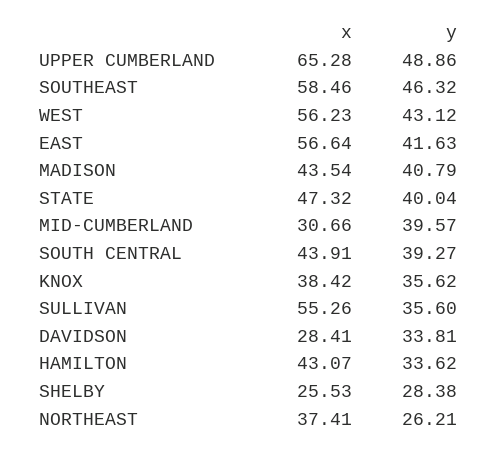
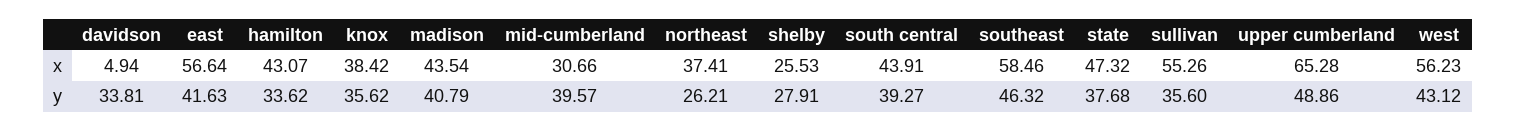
y, STATE: 40.04 -> 37.68
x, DAVIDSON: 28.41 -> 4.94
y, SHELBY: 28.38 -> 27.91

